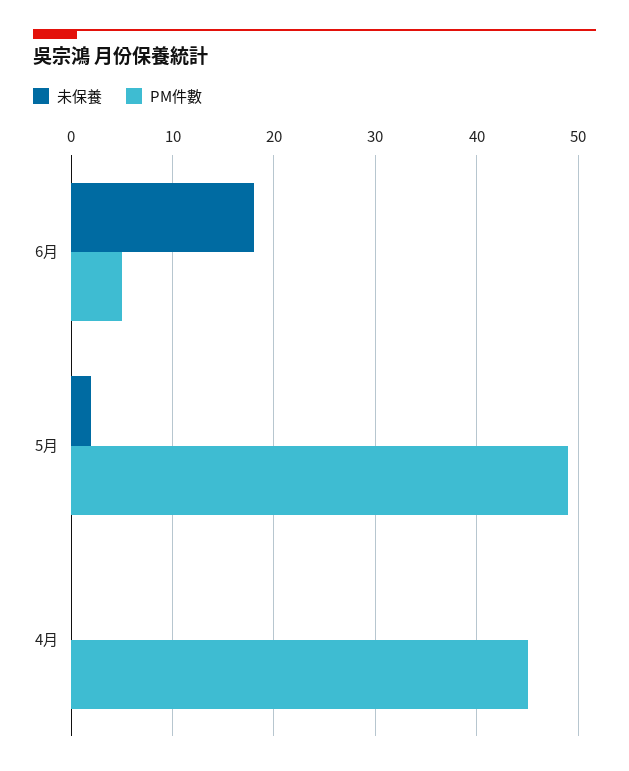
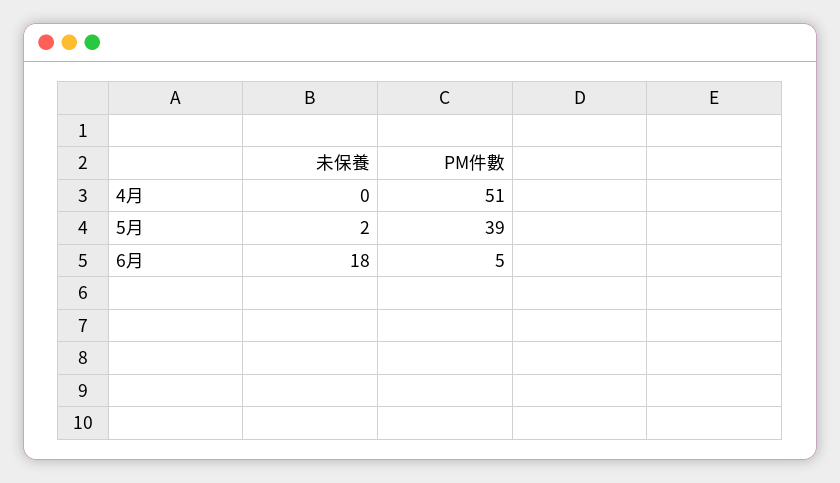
PM件數, 5月: 49 -> 39
PM件數, 4月: 45 -> 51

